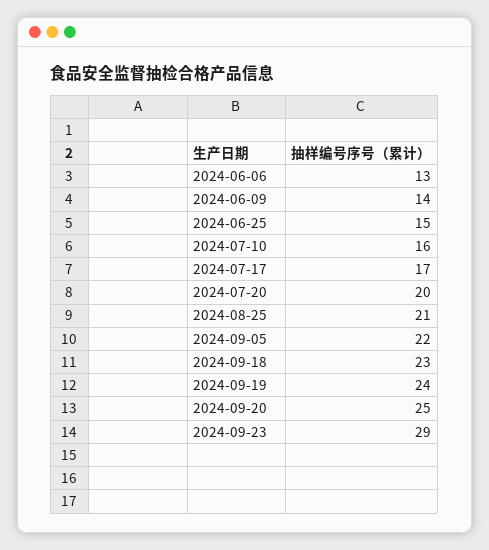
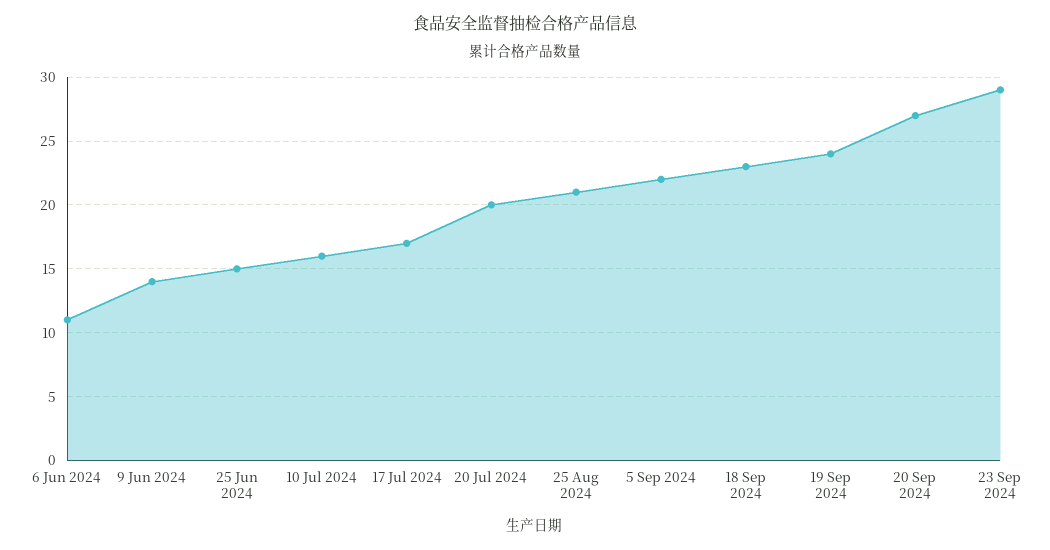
2024-06-06: 13 -> 11
2024-09-20: 25 -> 27

